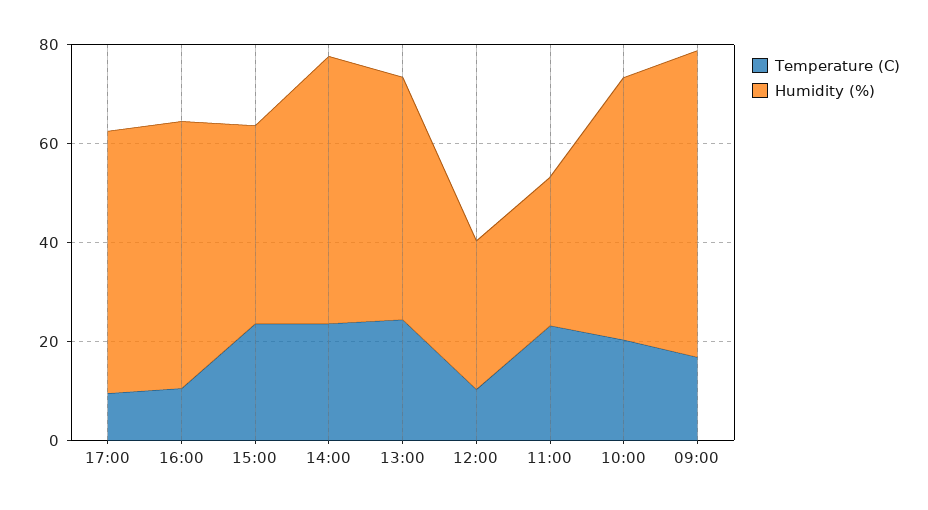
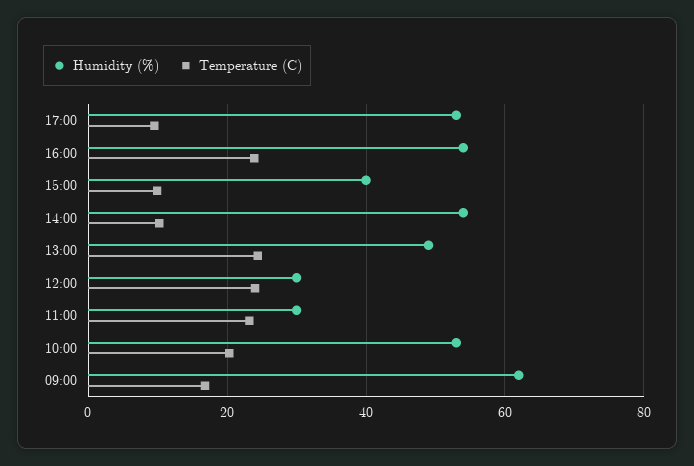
Temperature (C), 16:00: 10 -> 24
Temperature (C), 15:00: 25 -> 10
Temperature (C), 14:00: 25 -> 10
Temperature (C), 12:00: 10 -> 24

